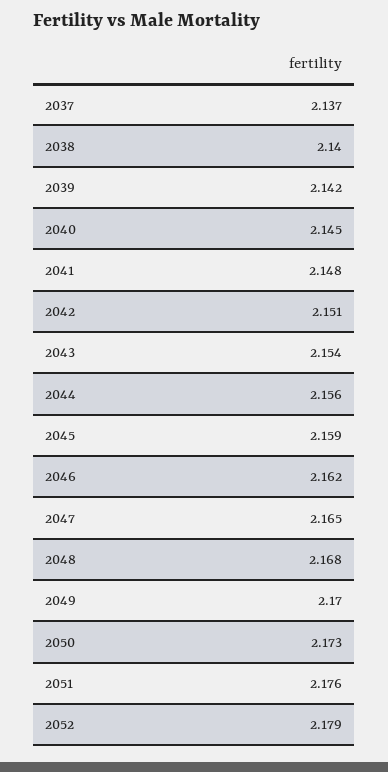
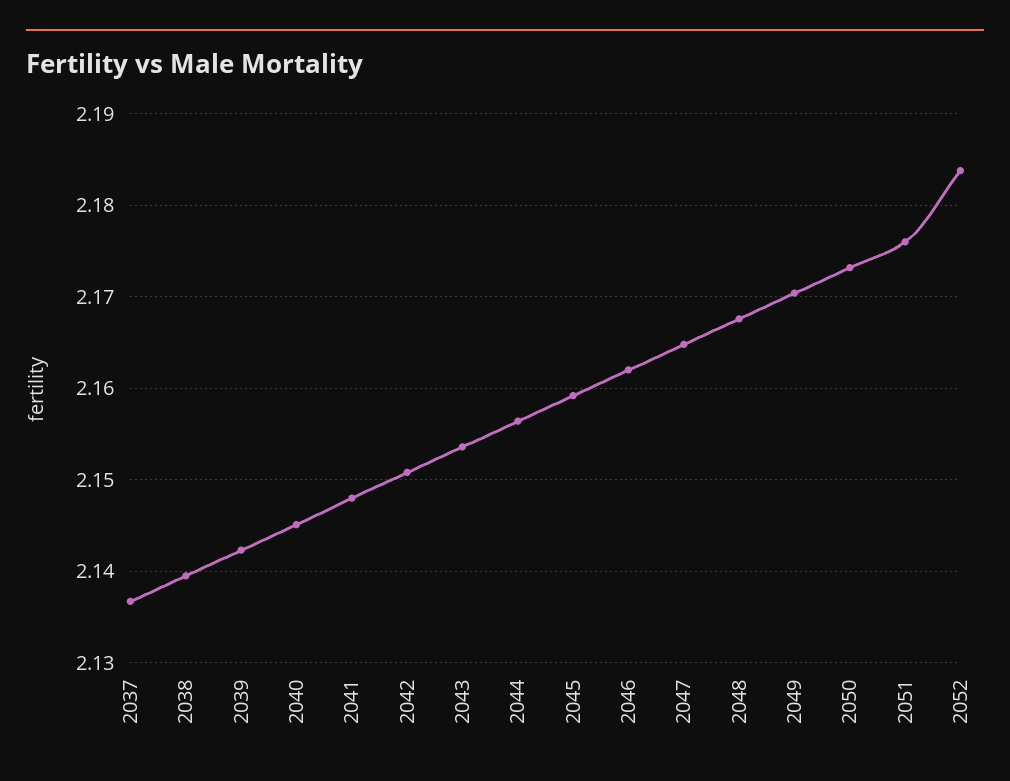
2052: 2.179 -> 2.184

